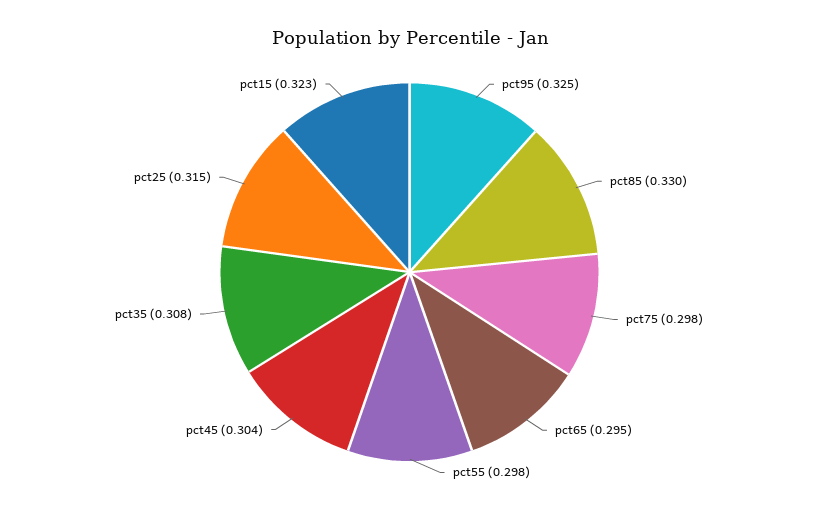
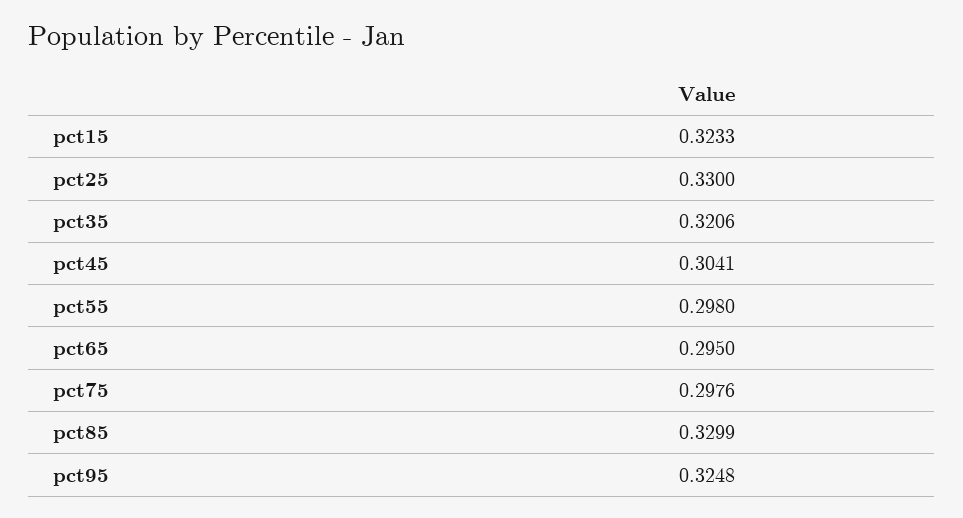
pct35: 0.308 -> 0.3206
pct25: 0.315 -> 0.33

